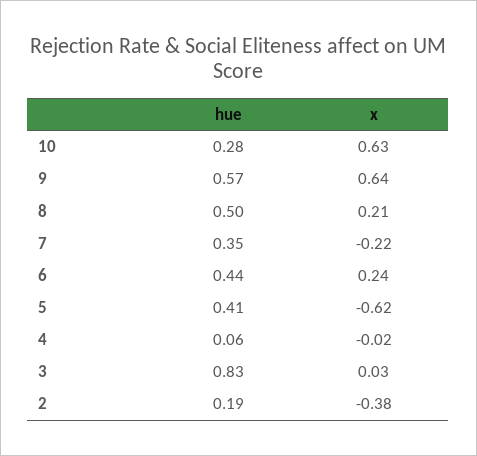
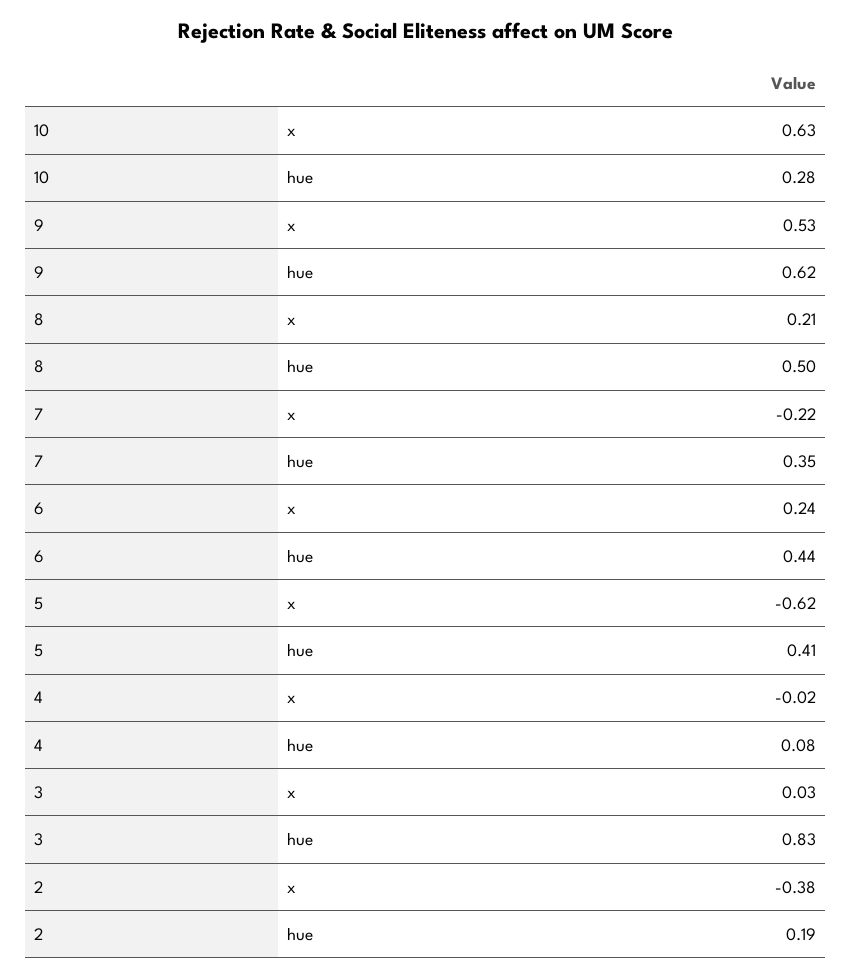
hue, 9: 0.57 -> 0.62
x, 9: 0.64 -> 0.53
hue, 4: 0.06 -> 0.08

